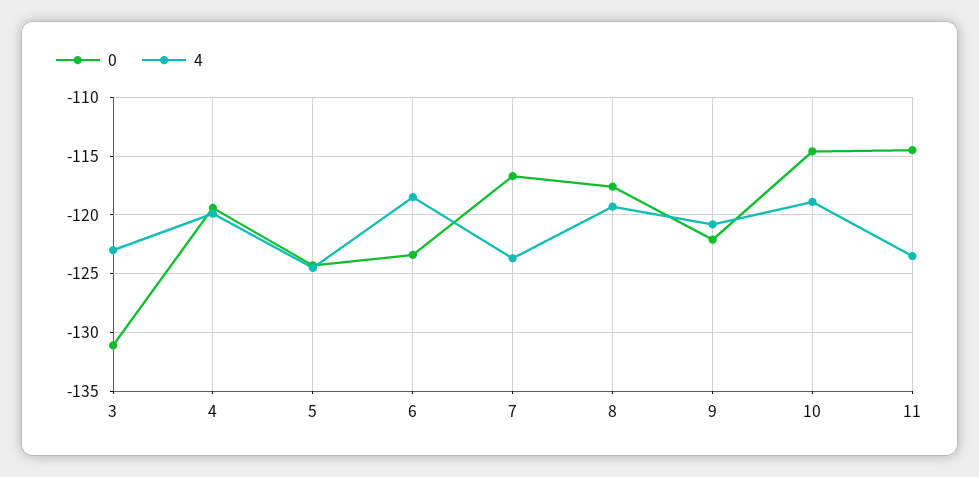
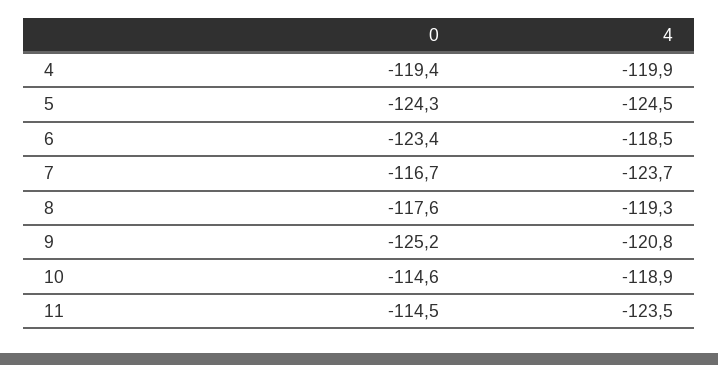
0, 3: -131 -> none
4, 3: -123 -> none
0, 9: -122 -> -125.2

